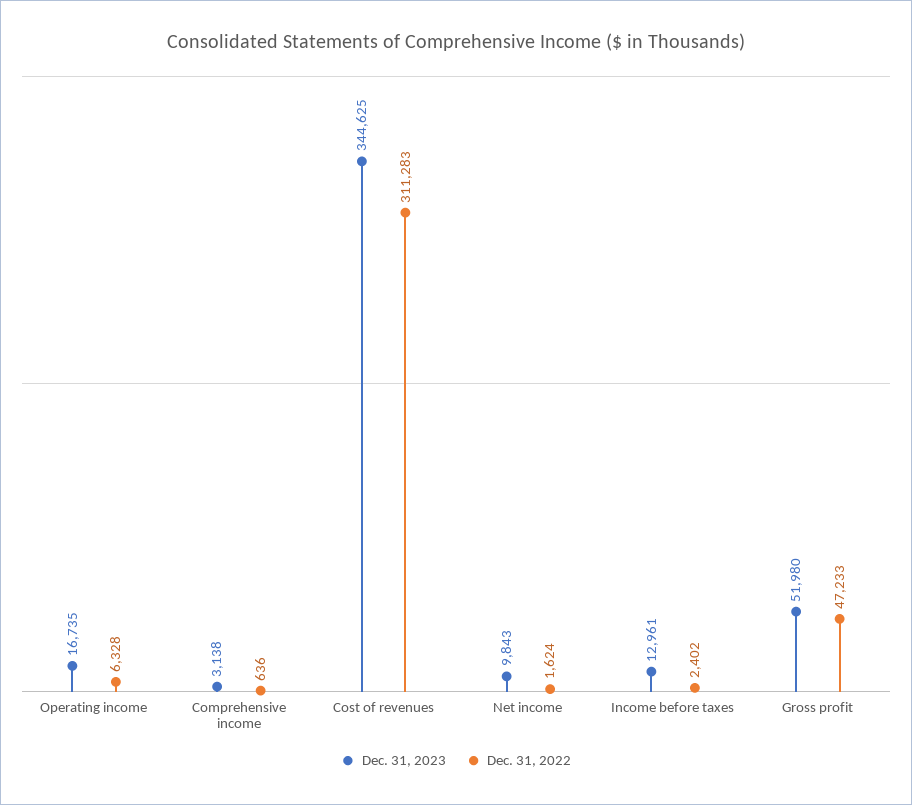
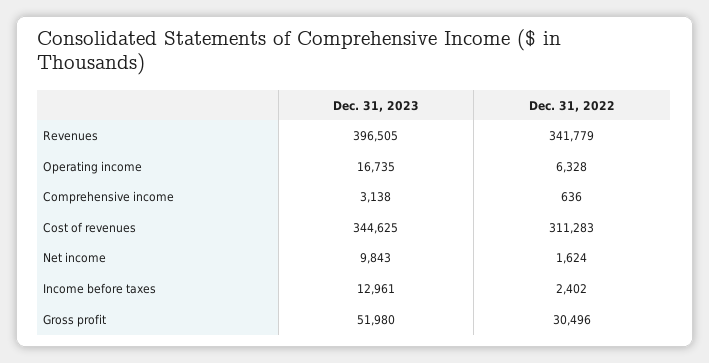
Dec. 31, 2022, Gross profit: 47233 -> 30496
Dec. 31, 2023, Revenues: none -> 396505
Dec. 31, 2022, Revenues: none -> 341779

